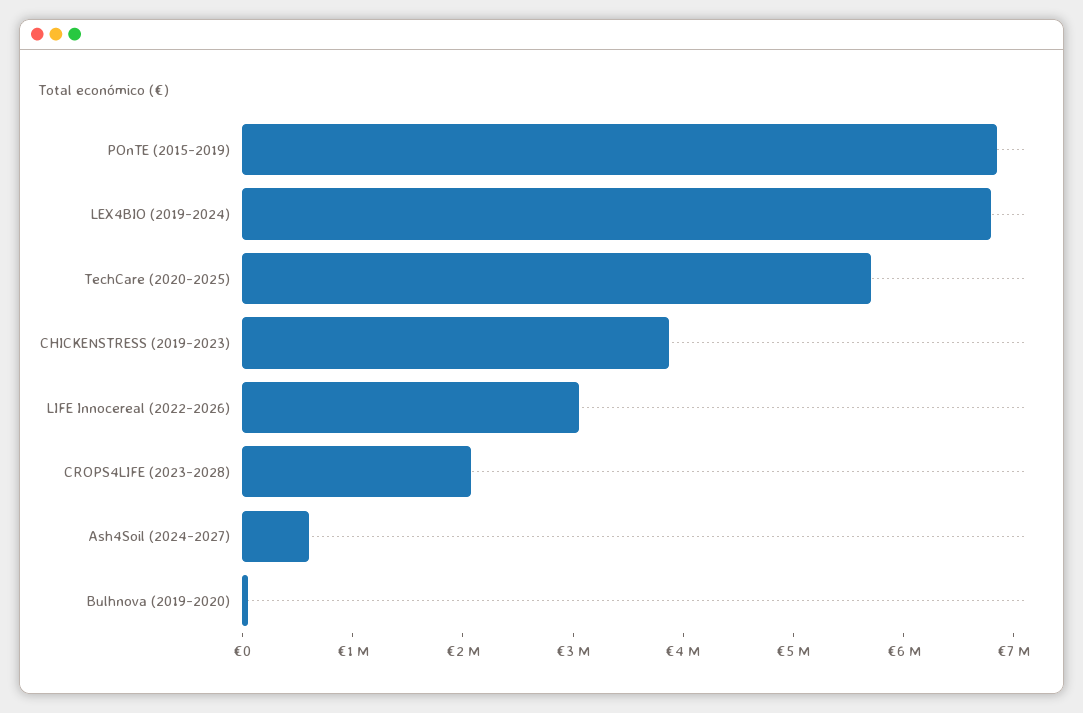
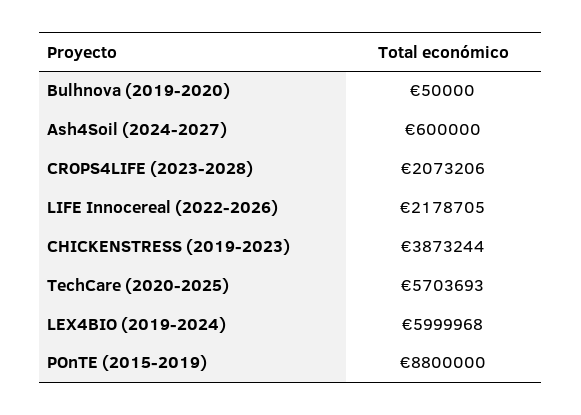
POnTE (2015-2019): 6800000 -> 8800000
LEX4BIO (2019-2024): 6800000 -> 5999968
LIFE Innocereal (2022-2026): 3000000 -> 2178705

